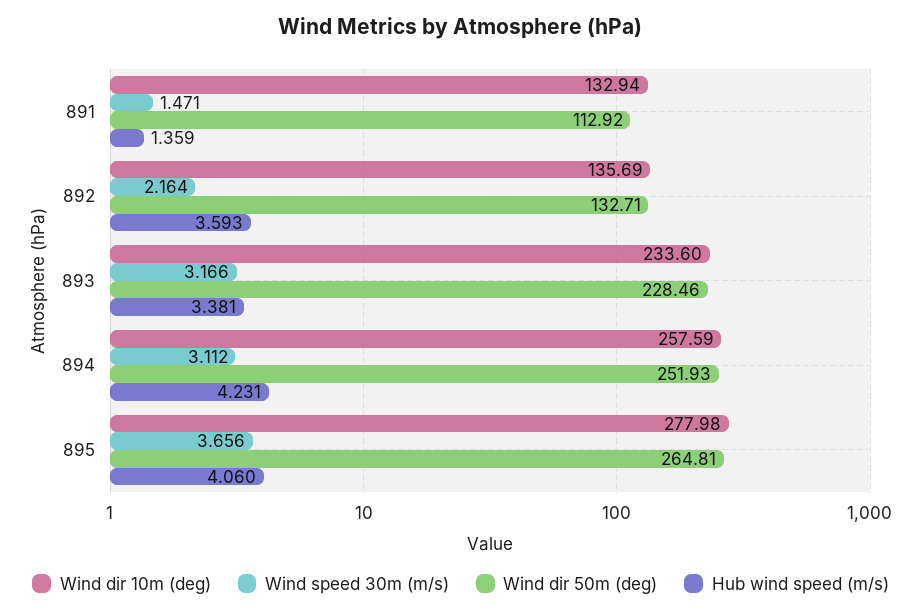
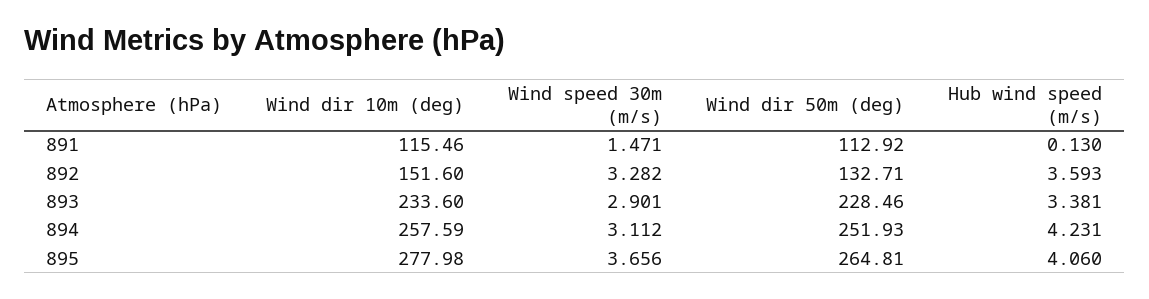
Wind dir 10m (deg), 891: 132.94 -> 115.46
Hub wind speed (m/s), 891: 1.359 -> 0.13
Wind dir 10m (deg), 892: 135.69 -> 151.6
Wind speed 30m (m/s), 892: 2.164 -> 3.282
Wind speed 30m (m/s), 893: 3.166 -> 2.901

